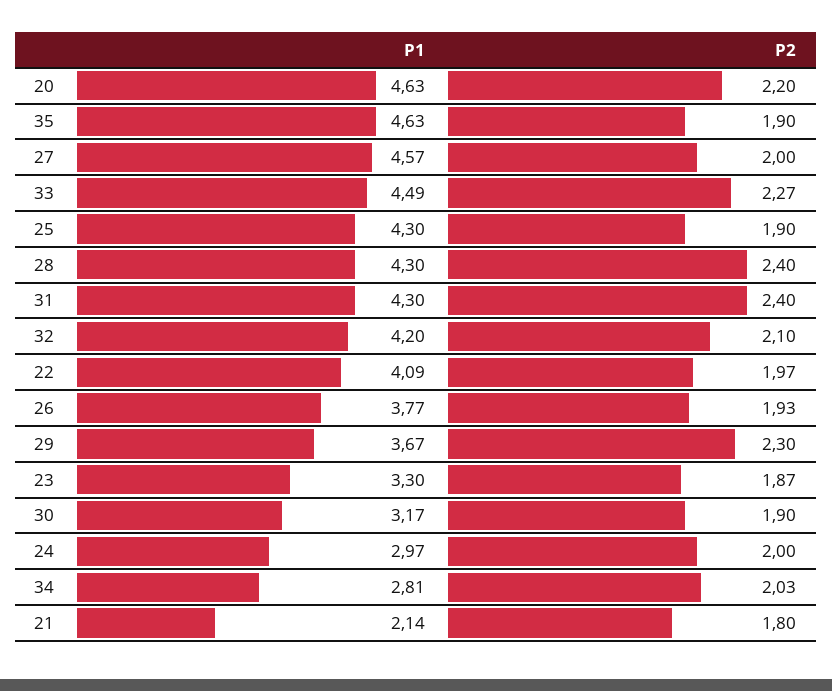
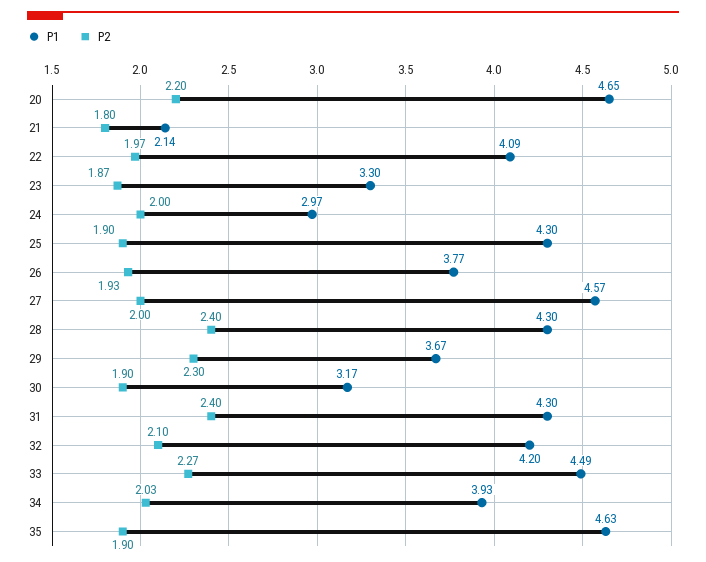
P1, 20: 4.63 -> 4.65
P1, 34: 2.81 -> 3.93

